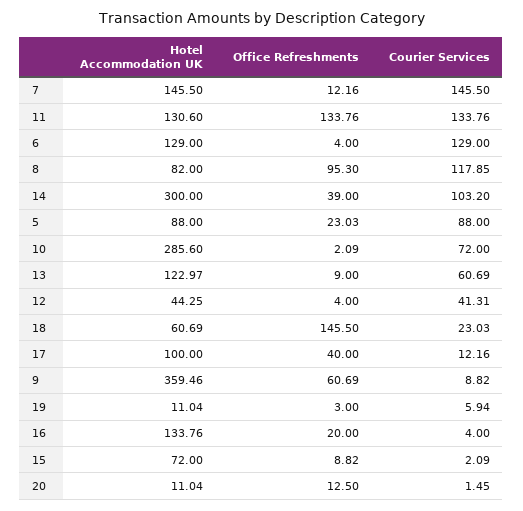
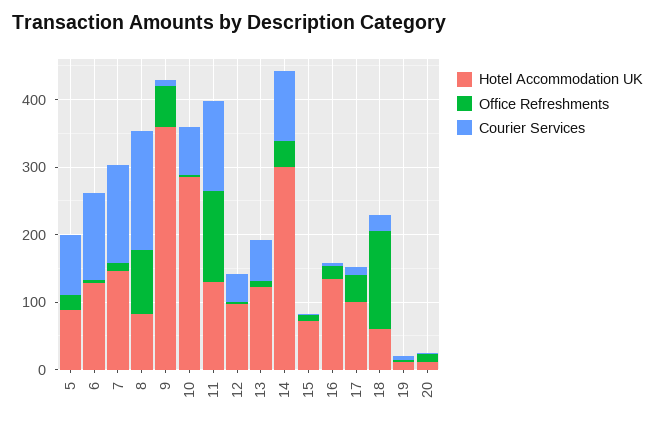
Courier Services, 8: 117.85 -> 180
Hotel Accommodation UK, 12: 44.25 -> 100

